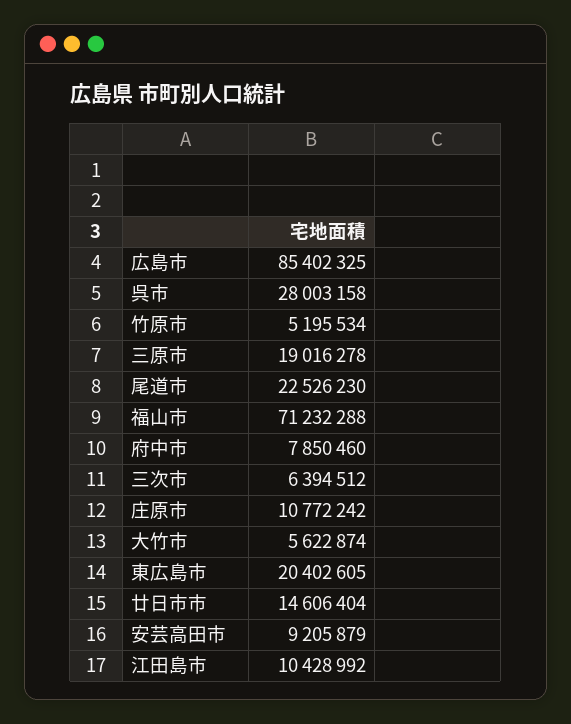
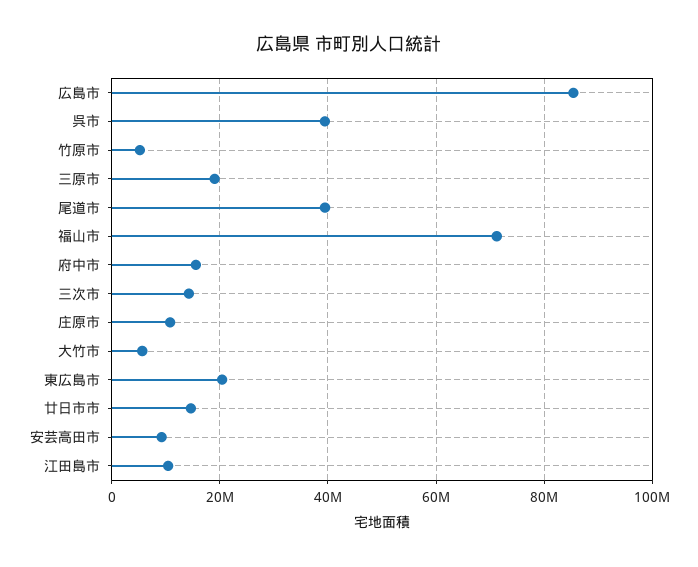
呉市: 28003158 -> 40000000
尾道市: 22526230 -> 40000000
府中市: 7850460 -> 16000000
三次市: 6394512 -> 14000000

